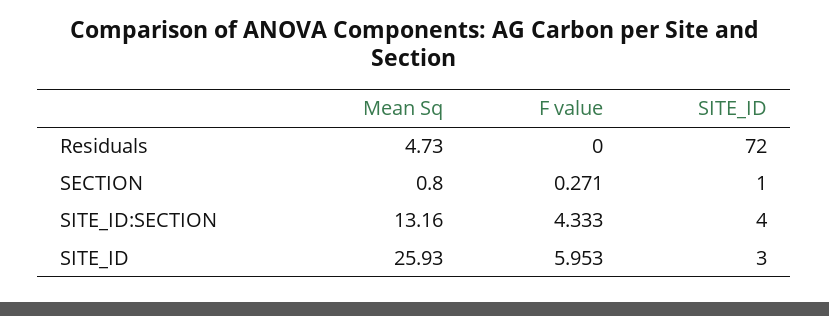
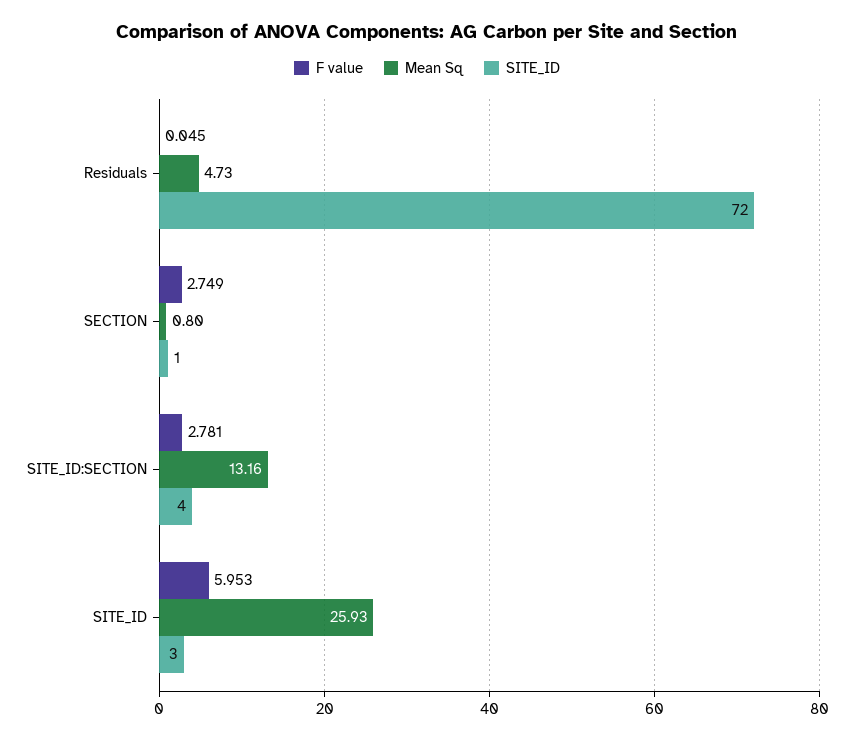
F value, Residuals: 0 -> 0.045
F value, SECTION: 0.271 -> 2.749
F value, SITE_ID:SECTION: 4.333 -> 2.781

